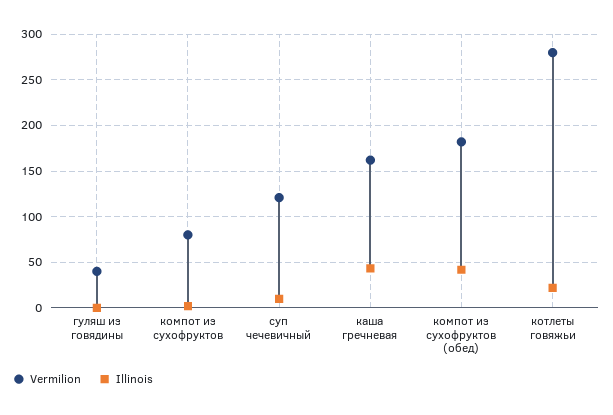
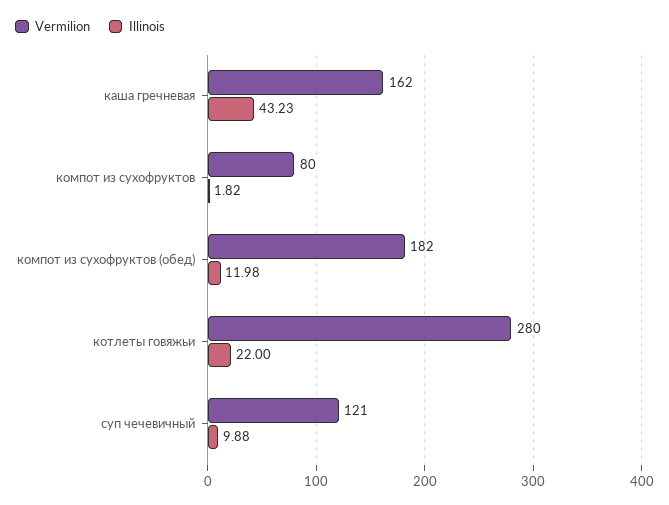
Vermilion, гуляш из говядины: 40 -> none
Illinois, гуляш из говядины: 0 -> none
Illinois, компот из сухофруктов (обед): 40 -> 11.98

